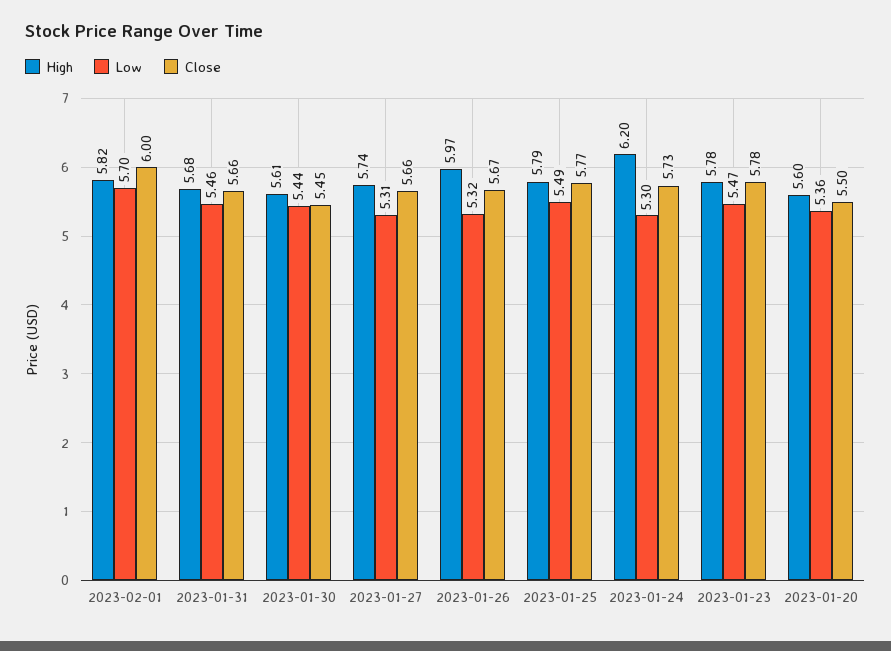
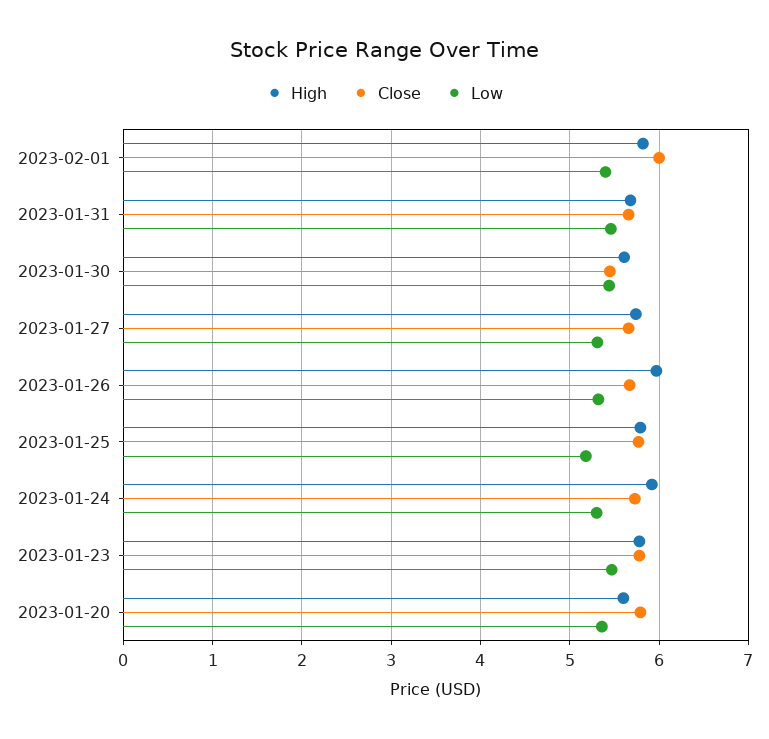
Low, 2023-02-01: 5.7 -> 5.4
Low, 2023-01-25: 5.49 -> 5.2
High, 2023-01-24: 6.2 -> 5.9
Close, 2023-01-20: 5.5 -> 5.8

